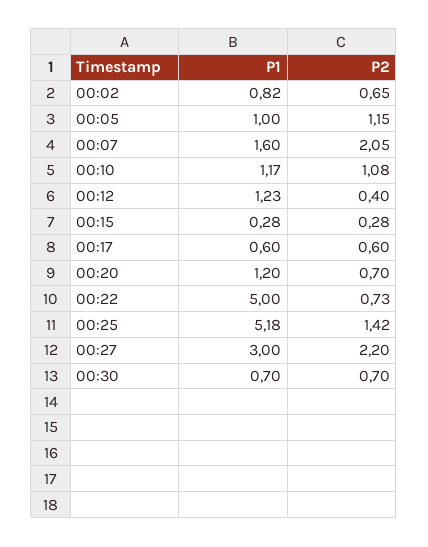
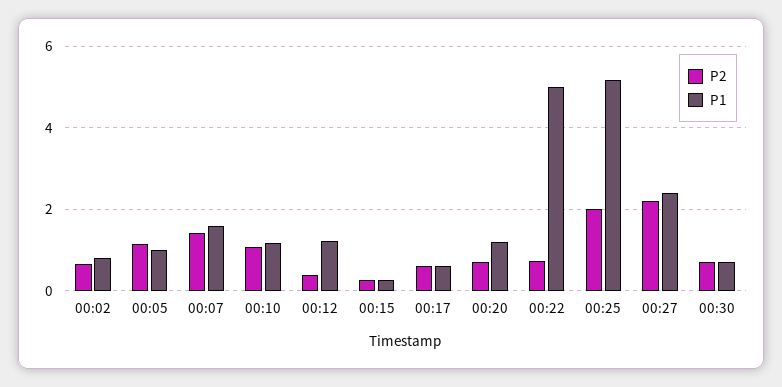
P2, 00:07: 2.05 -> 1.4
P2, 00:25: 1.42 -> 2
P1, 00:27: 3 -> 2.4

